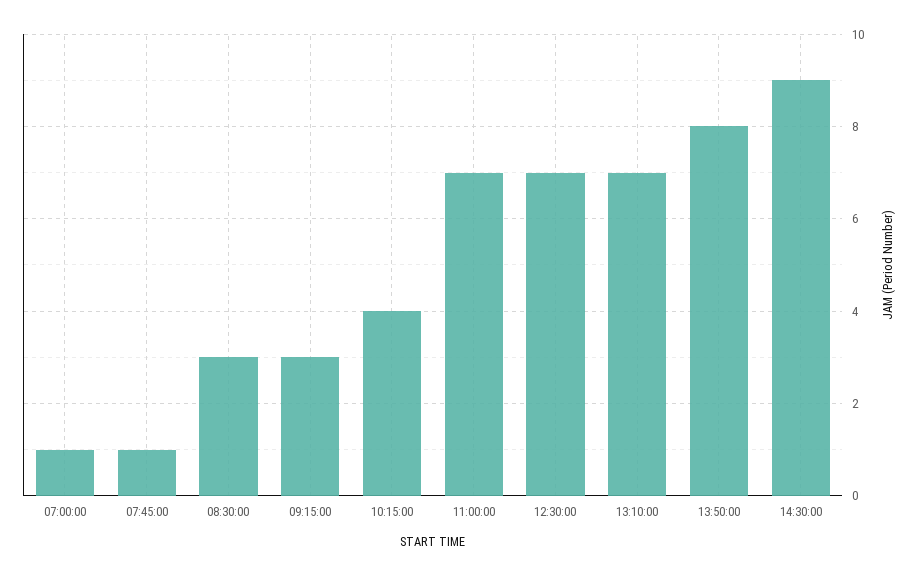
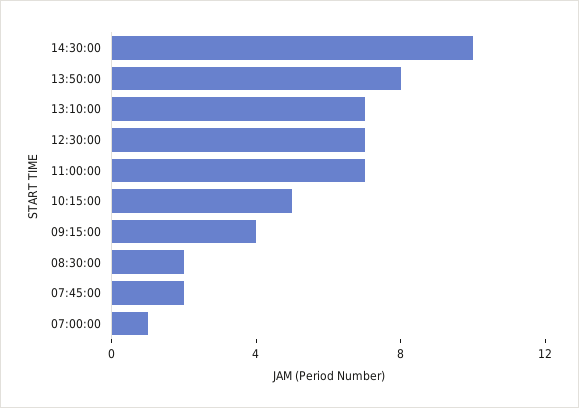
07:45:00: 1 -> 2
08:30:00: 3 -> 2
09:15:00: 3 -> 4
10:15:00: 4 -> 5
14:30:00: 9 -> 10

